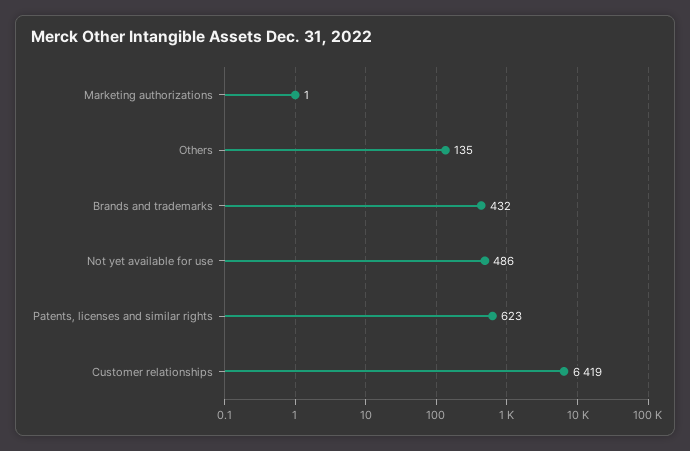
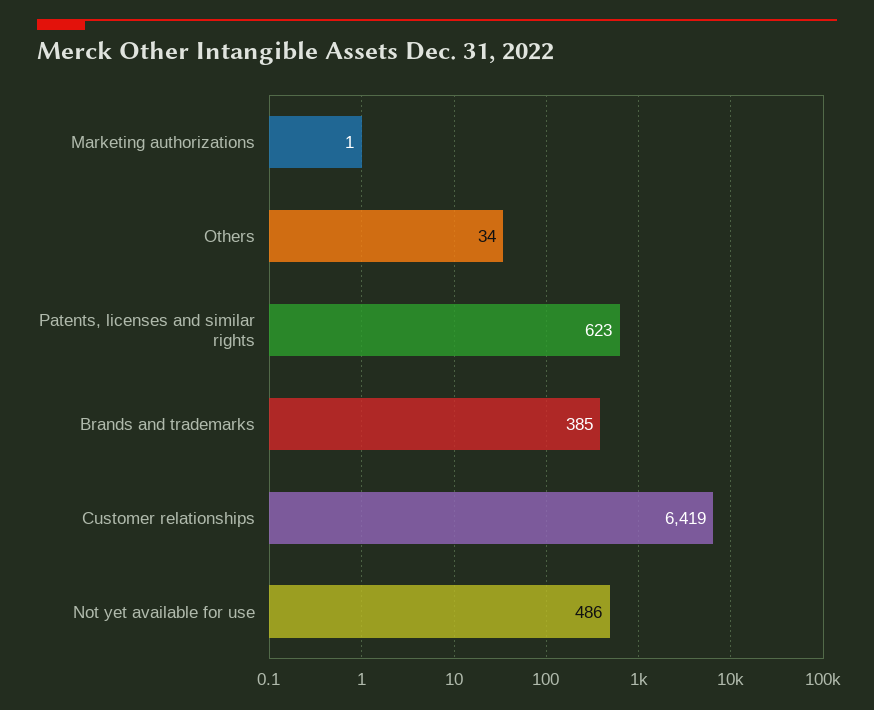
Others: 135 -> 34
Brands and trademarks: 432 -> 385

